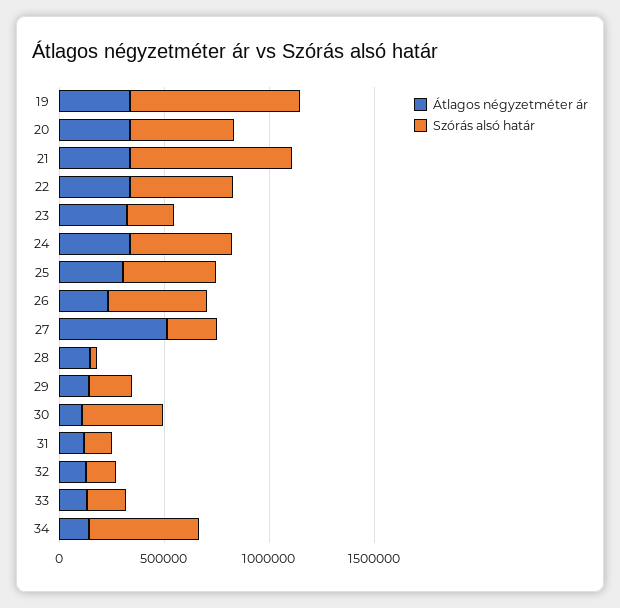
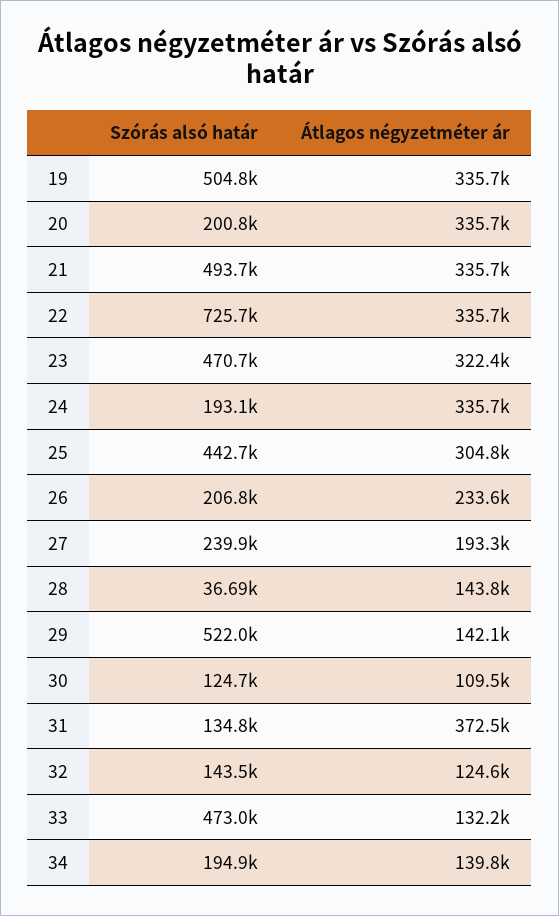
Szórás alsó határ, 19: 800000 -> 504800
Szórás alsó határ, 20: 500000 -> 200800
Szórás alsó határ, 21: 800000 -> 493700
Szórás alsó határ, 22: 500000 -> 725700
Szórás alsó határ, 23: 200000 -> 470700
Szórás alsó határ, 24: 500000 -> 193100
Szórás alsó határ, 26: 500000 -> 206800
Átlagos négyzetméter ár, 27: 500000 -> 193300
Szórás alsó határ, 29: 200000 -> 522000
Szórás alsó határ, 30: 400000 -> 124700
Átlagos négyzetméter ár, 31: 100000 -> 372500
Szórás alsó határ, 33: 200000 -> 473000
Szórás alsó határ, 34: 500000 -> 194900

